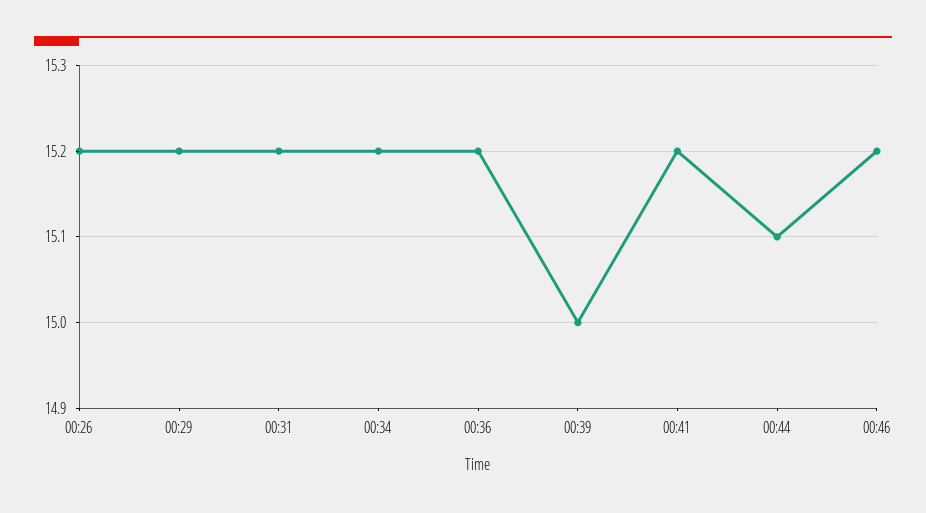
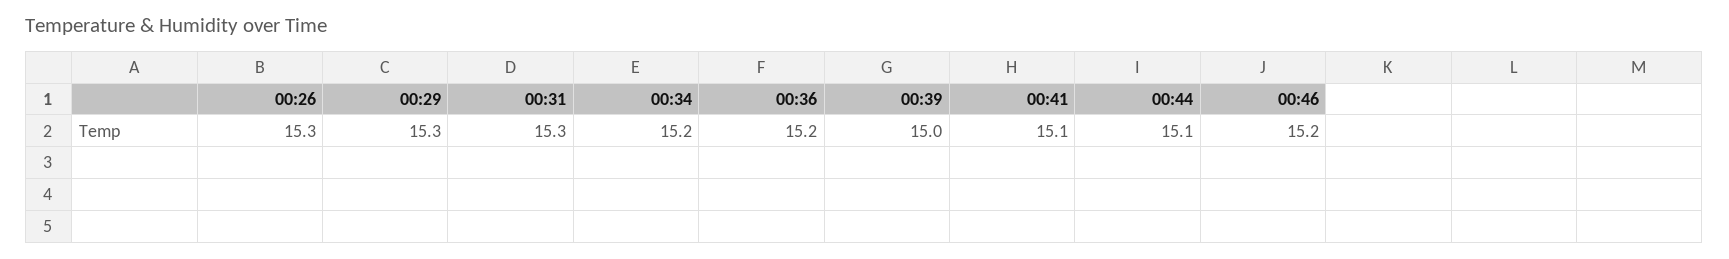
00:26: 15.2 -> 15.3
00:29: 15.2 -> 15.3
00:31: 15.2 -> 15.3
00:41: 15.2 -> 15.1

